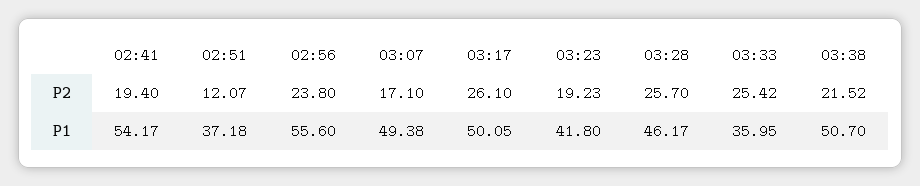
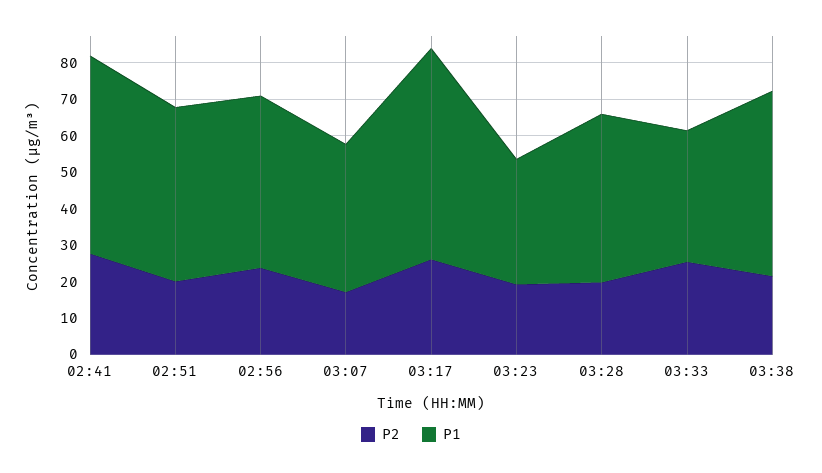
P2, 02:41: 19.4 -> 27.5
P2, 02:51: 12.07 -> 20
P2, 03:28: 25.7 -> 20
P1, 02:51: 37.18 -> 47.5
P1, 02:56: 55.6 -> 47.5
P1, 03:07: 49.38 -> 40
P1, 03:17: 50.05 -> 57.5
P1, 03:23: 41.8 -> 35

